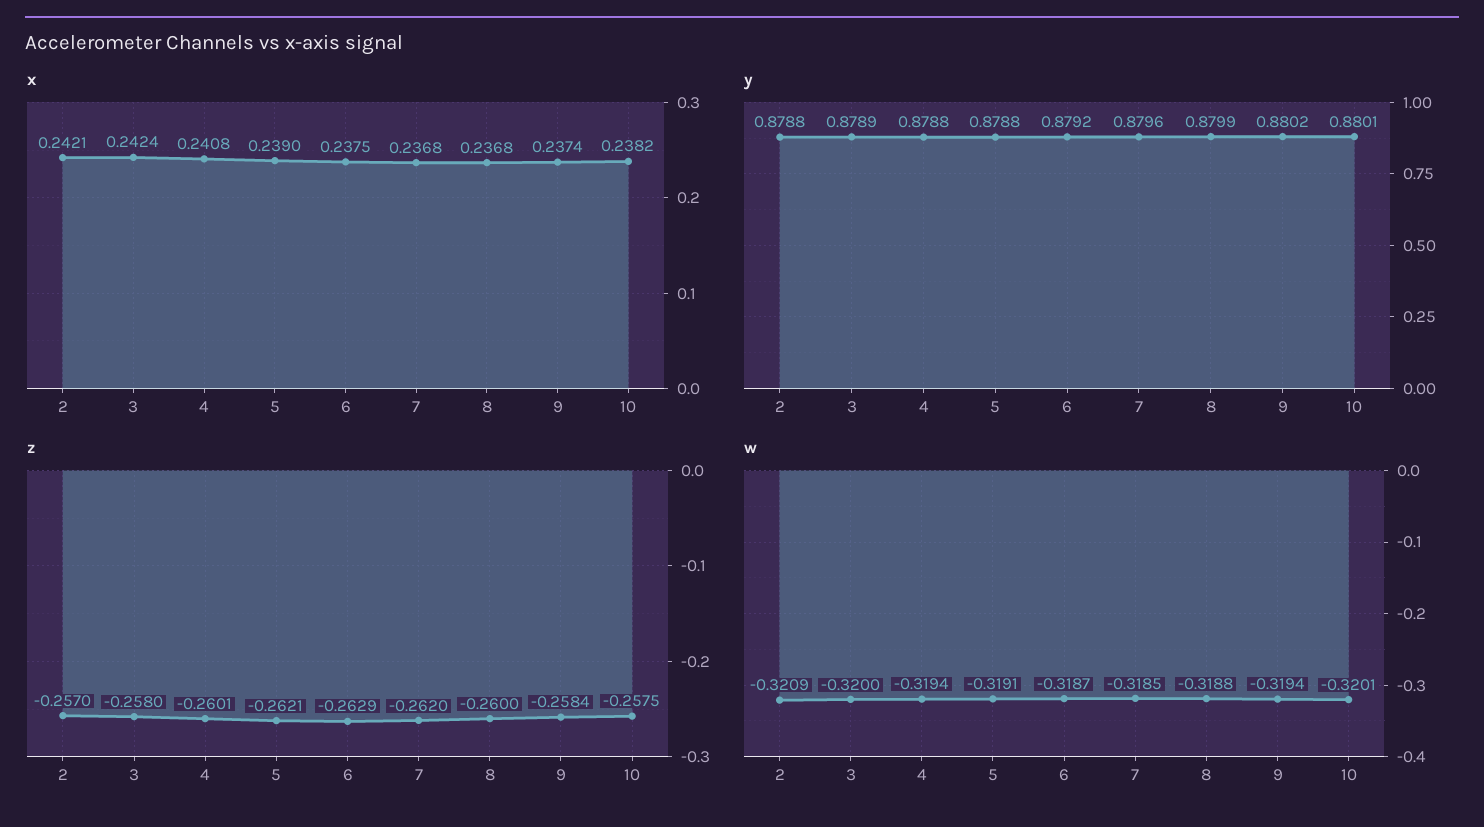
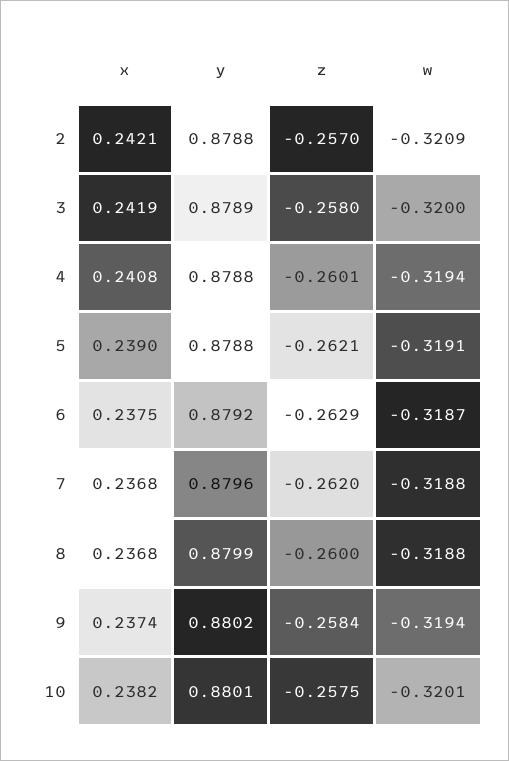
x, 3: 0.2424 -> 0.2419
w, 7: -0.3185 -> -0.3188

